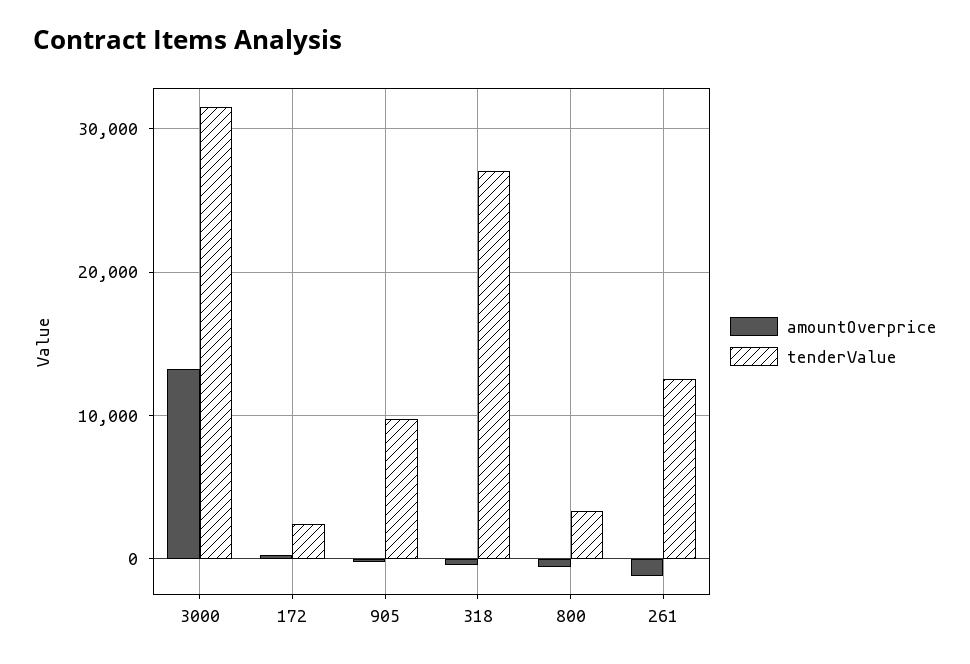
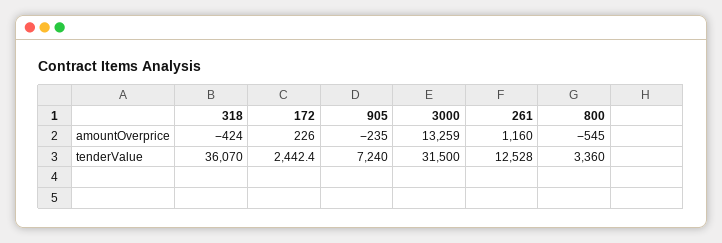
tenderValue, 905: 10000 -> 7240
tenderValue, 318: 27000 -> 36070
amountOverprice, 261: -1000 -> 1160

